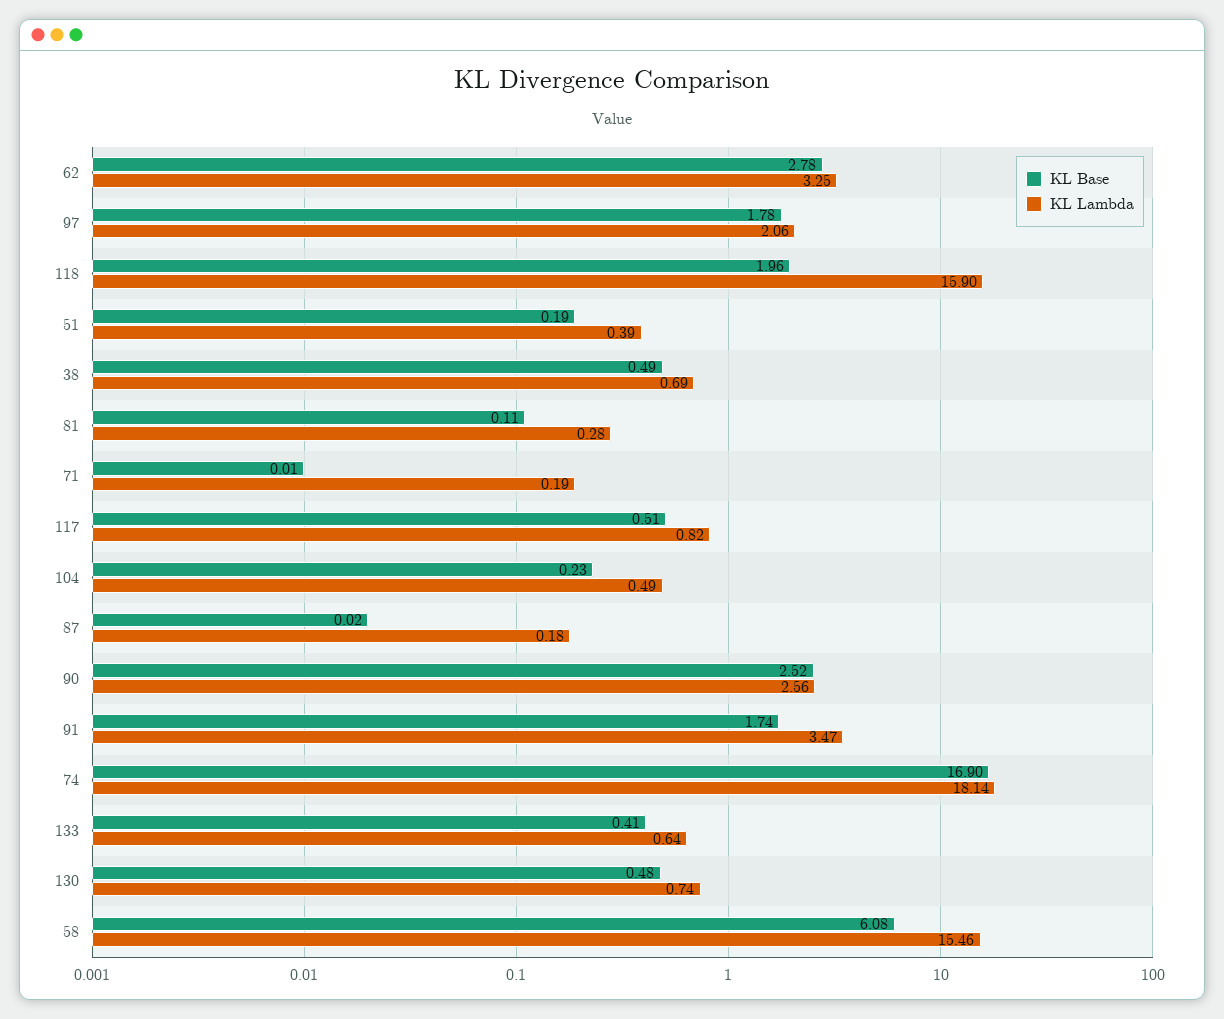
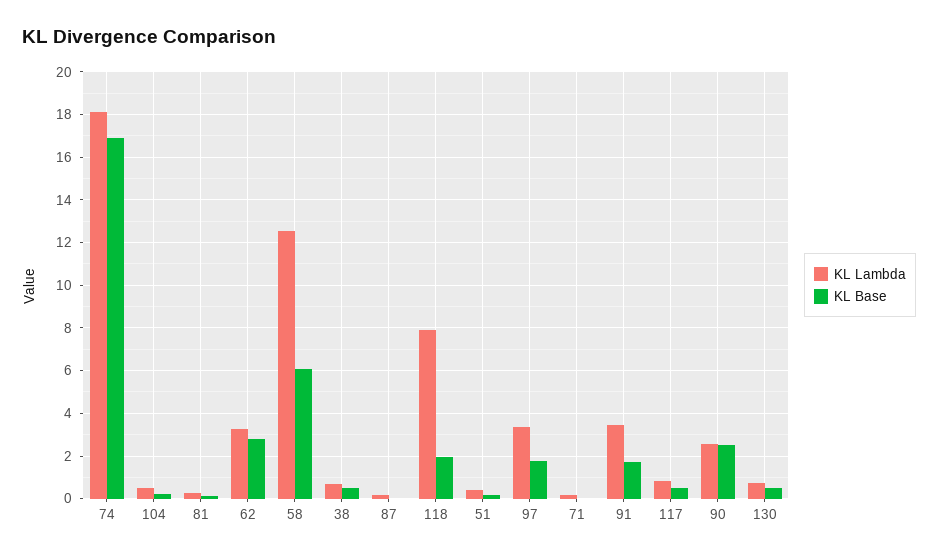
KL Lambda, 97: 2.06 -> 3.5
KL Lambda, 118: 15.9 -> 8
KL Base, 133: 0.41 -> none
KL Lambda, 133: 0.64 -> none
KL Lambda, 58: 15.46 -> 12.5

